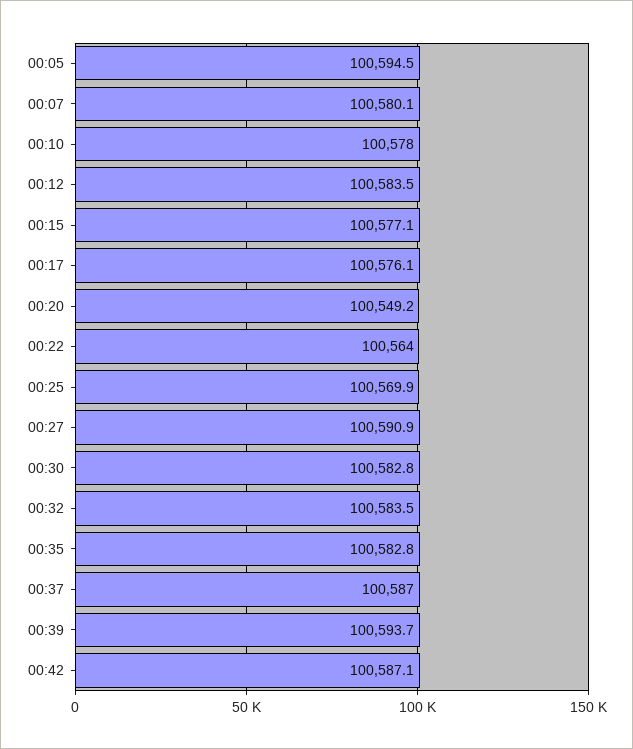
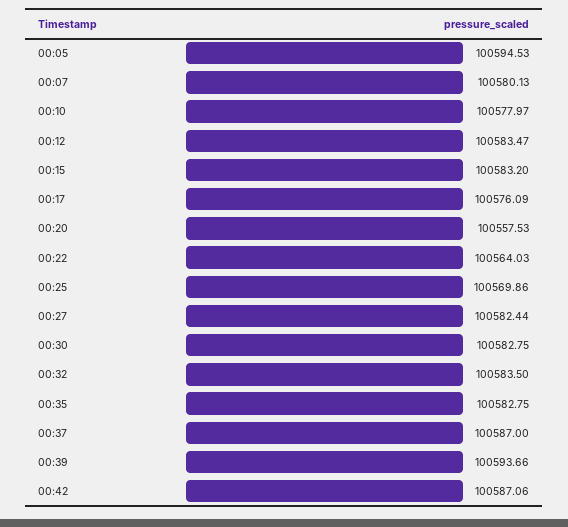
00:15: 100577.1 -> 100583.2
00:20: 100549.2 -> 100557.53
00:27: 100590.9 -> 100582.44

